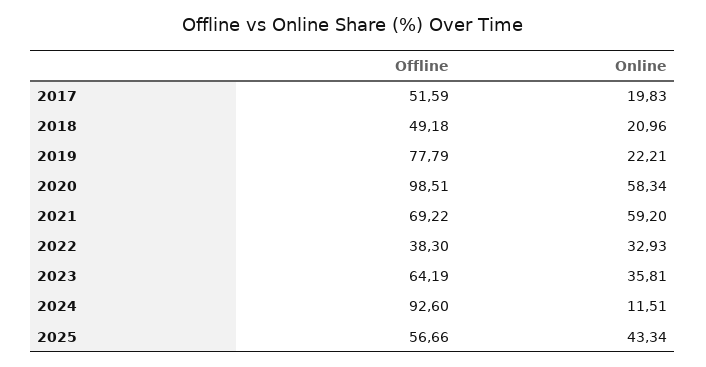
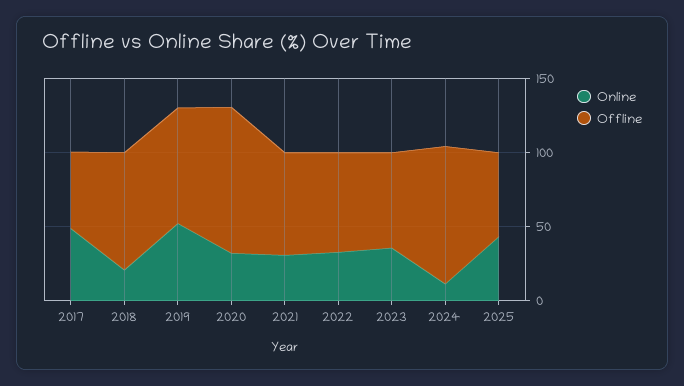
Online, 2017: 19.83 -> 50
Offline, 2018: 49.18 -> 80
Online, 2019: 22.21 -> 50
Online, 2020: 58.34 -> 30
Online, 2021: 59.2 -> 30
Offline, 2022: 38.3 -> 70

